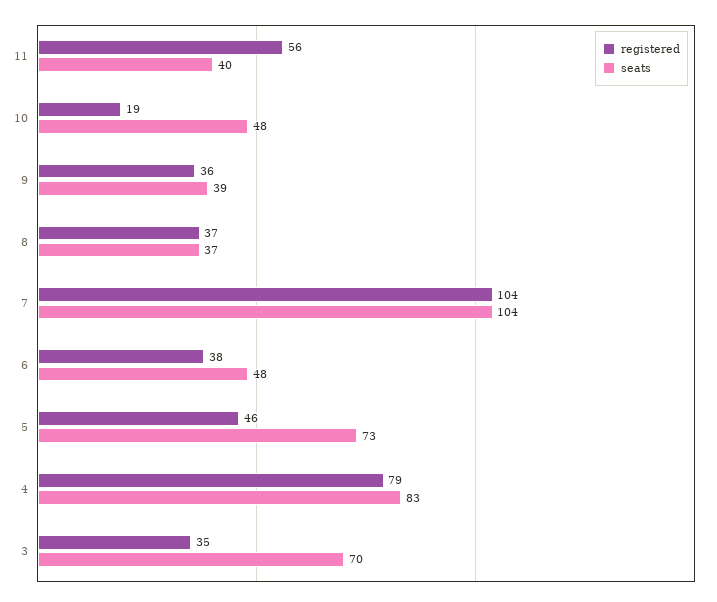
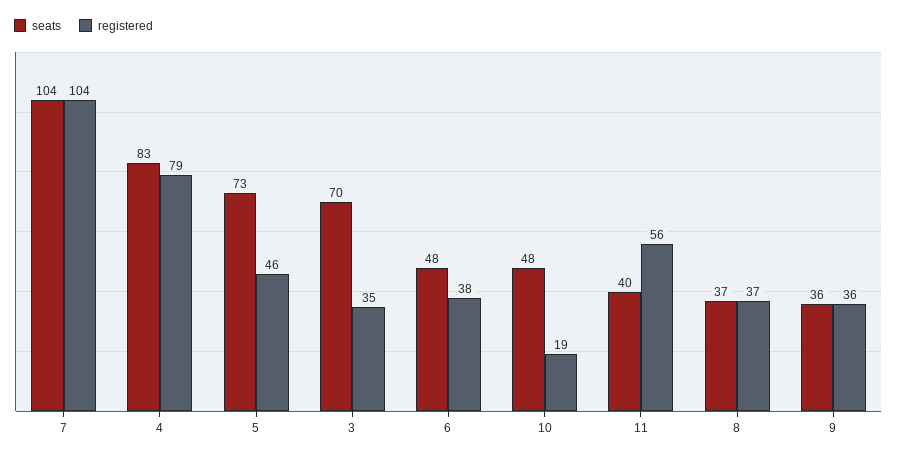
seats, 9: 39 -> 36

